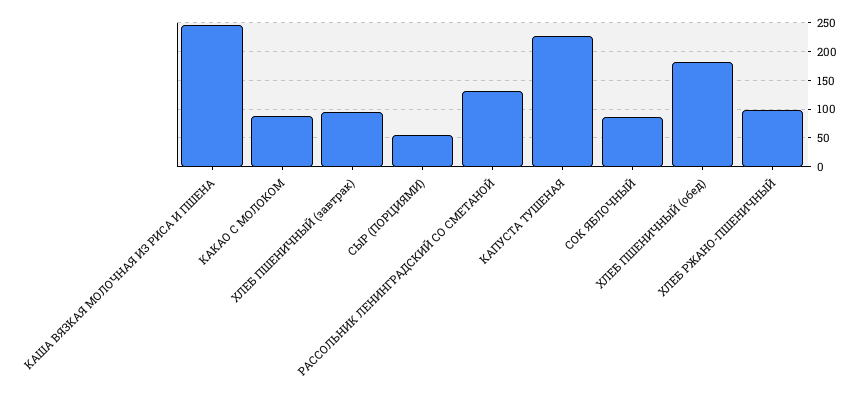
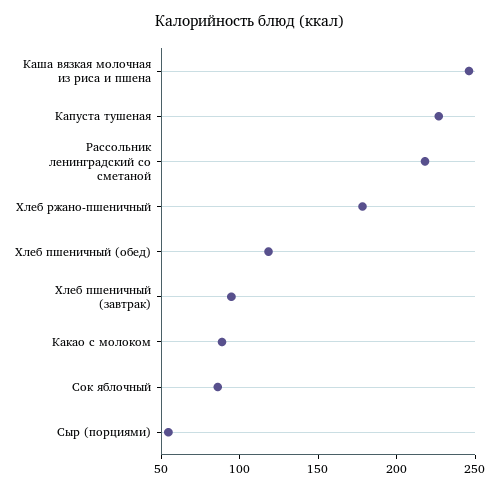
РАССОЛЬНИК ЛЕНИНГРАДСКИЙ СО СМЕТАНОЙ: 125 -> 220
ХЛЕБ ПШЕНИЧНЫЙ (обед): 175 -> 120
ХЛЕБ РЖАНО-ПШЕНИЧНЫЙ: 100 -> 180

